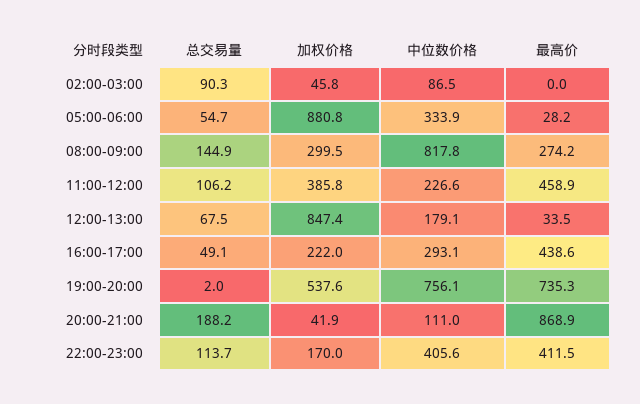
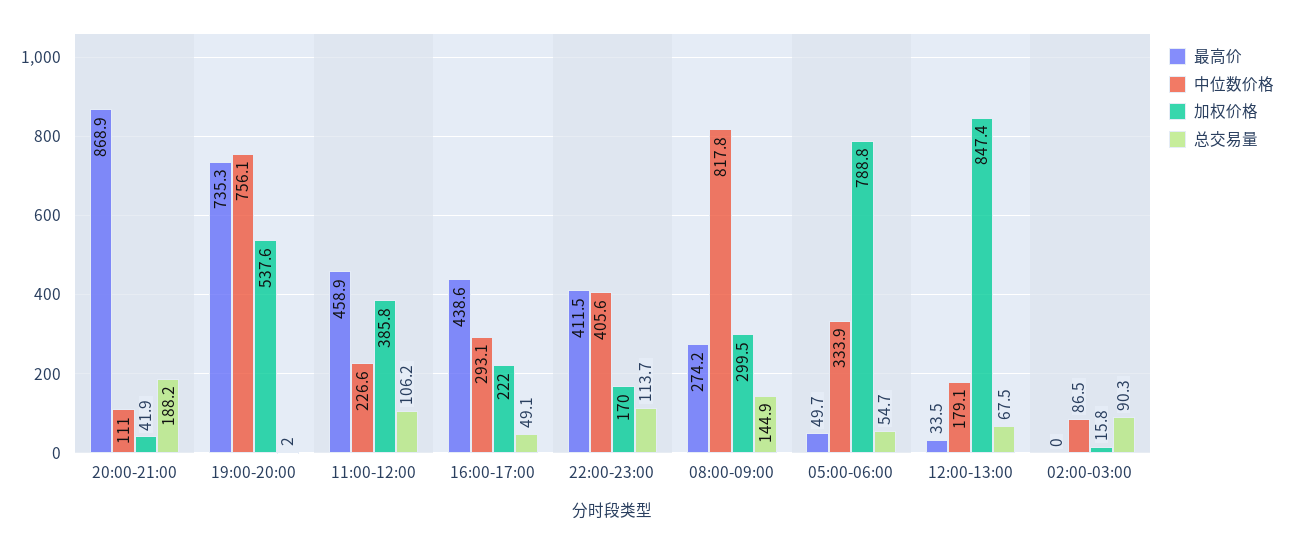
加权价格, 02:00-03:00: 45.8 -> 15.8
加权价格, 05:00-06:00: 880.8 -> 788.8
最高价, 05:00-06:00: 28.2 -> 49.7

